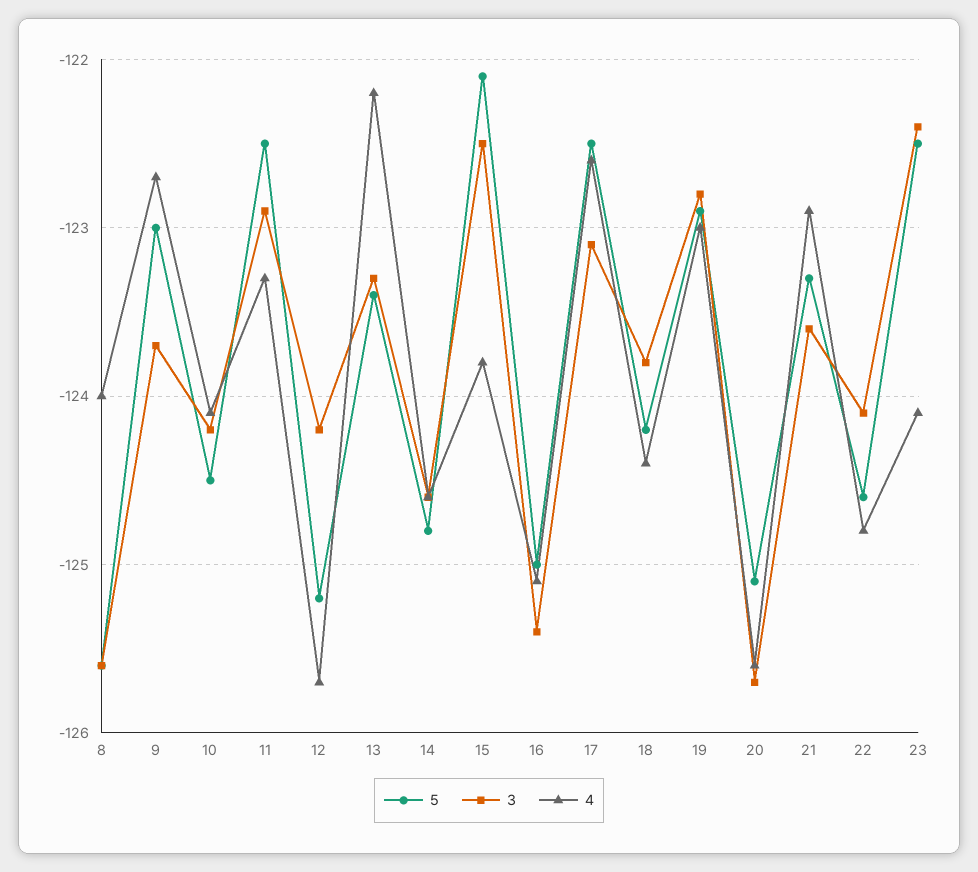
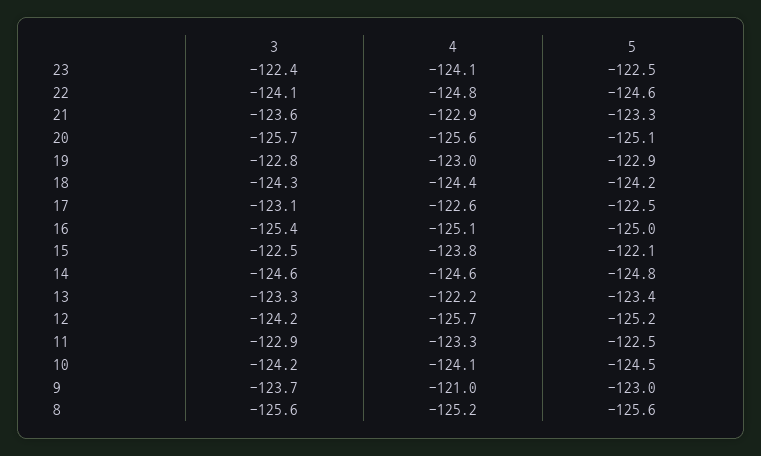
4, 8: -124 -> -125.2
4, 9: -122.7 -> -121
3, 18: -123.8 -> -124.3

